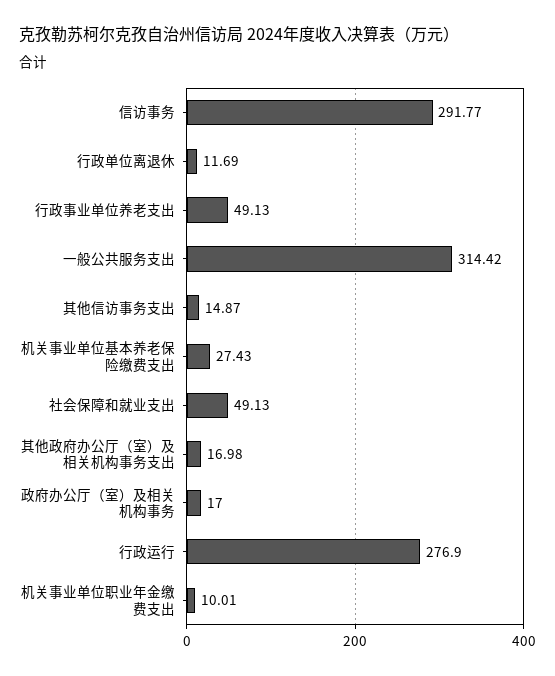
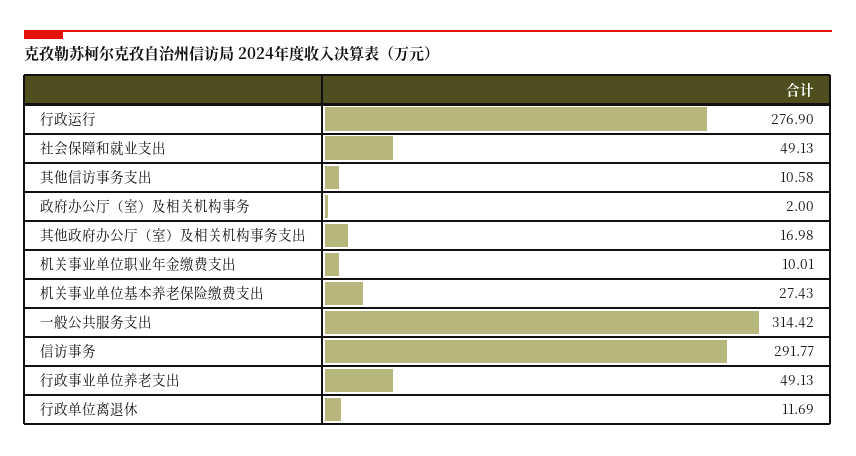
其他信访事务支出: 14.87 -> 10.58
政府办公厅（室）及相关机构事务: 17 -> 2

